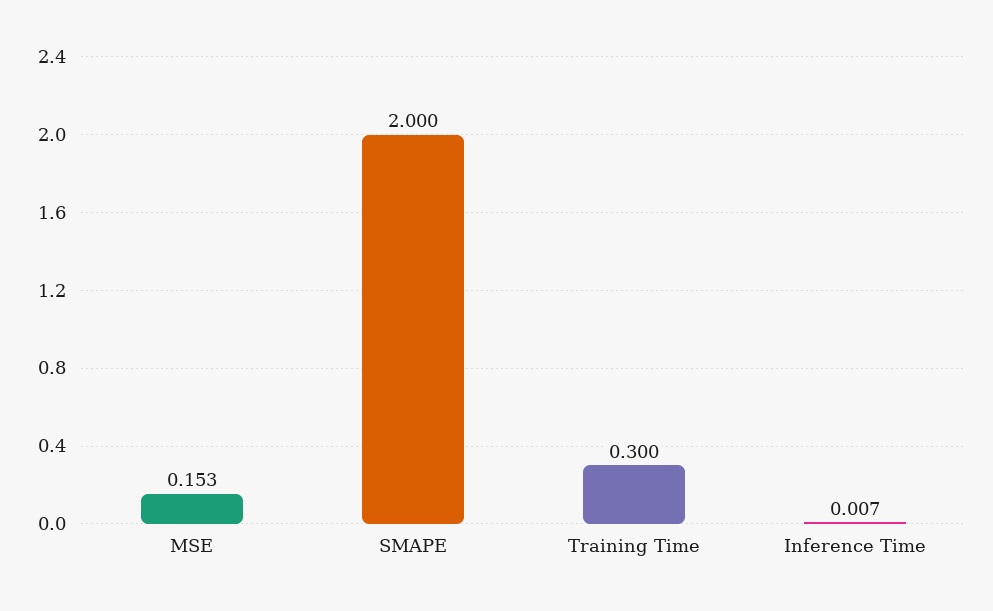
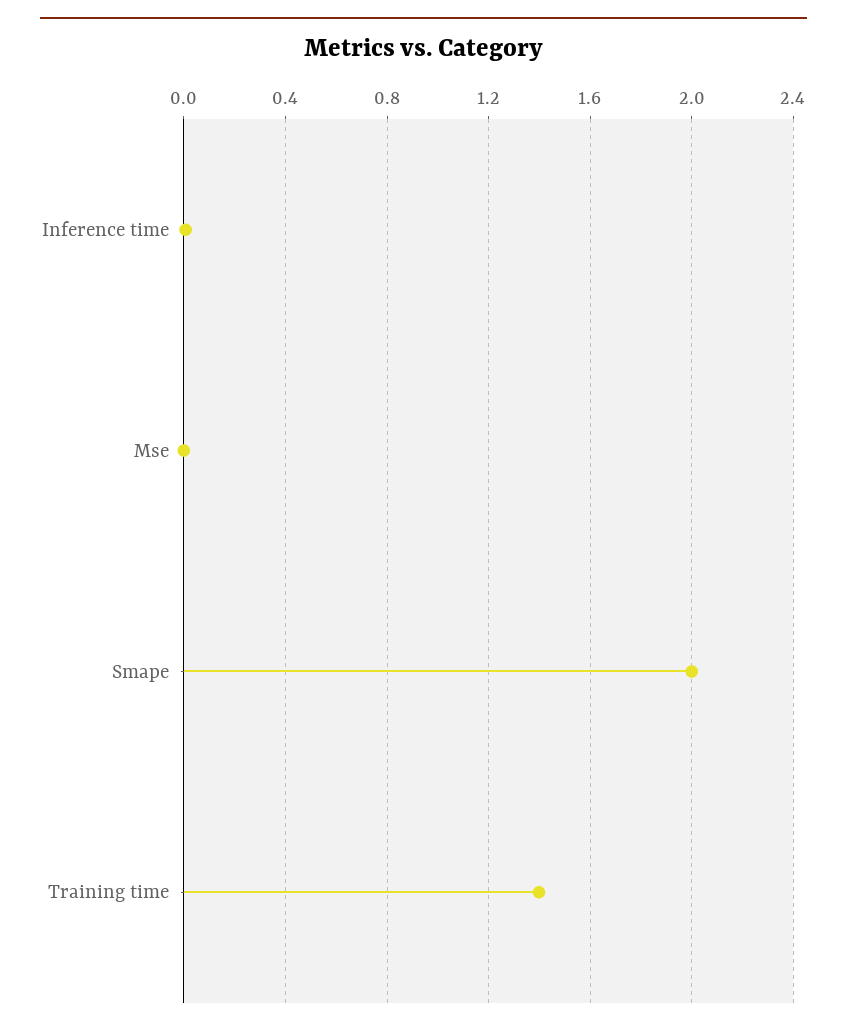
MSE: 0.153 -> 0
Training Time: 0.3 -> 1.4

